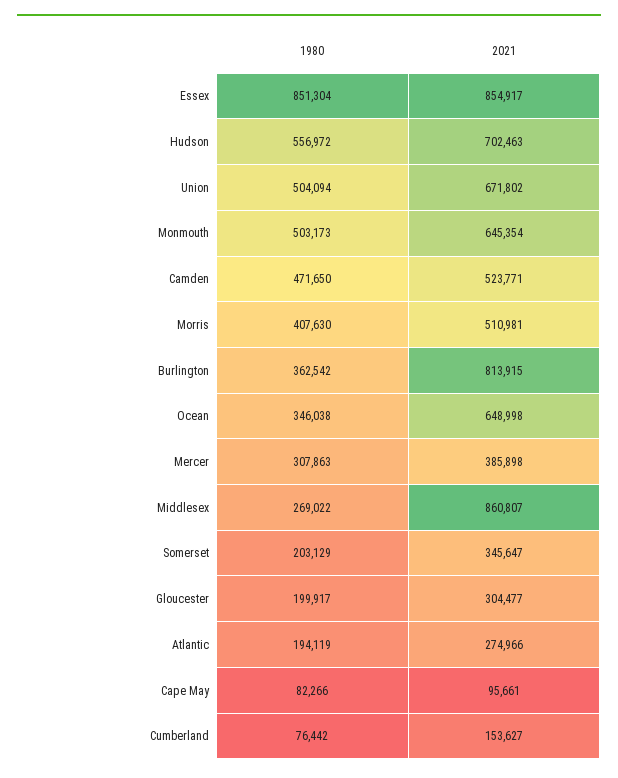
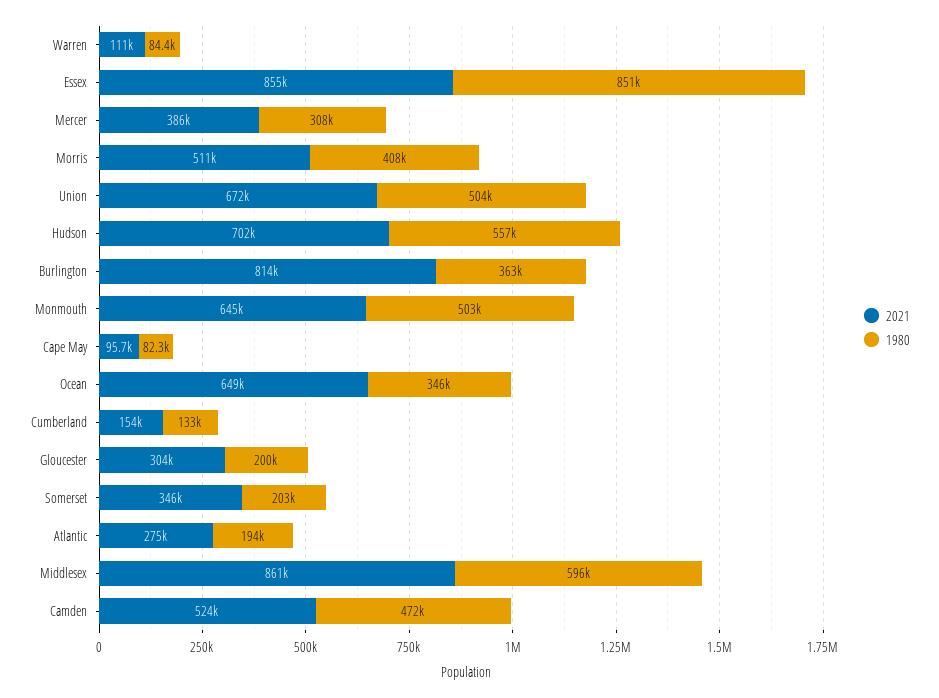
1980, Middlesex: 269022 -> 596000
1980, Cumberland: 76442 -> 133000
2021, Warren: none -> 111000
1980, Warren: none -> 84400

